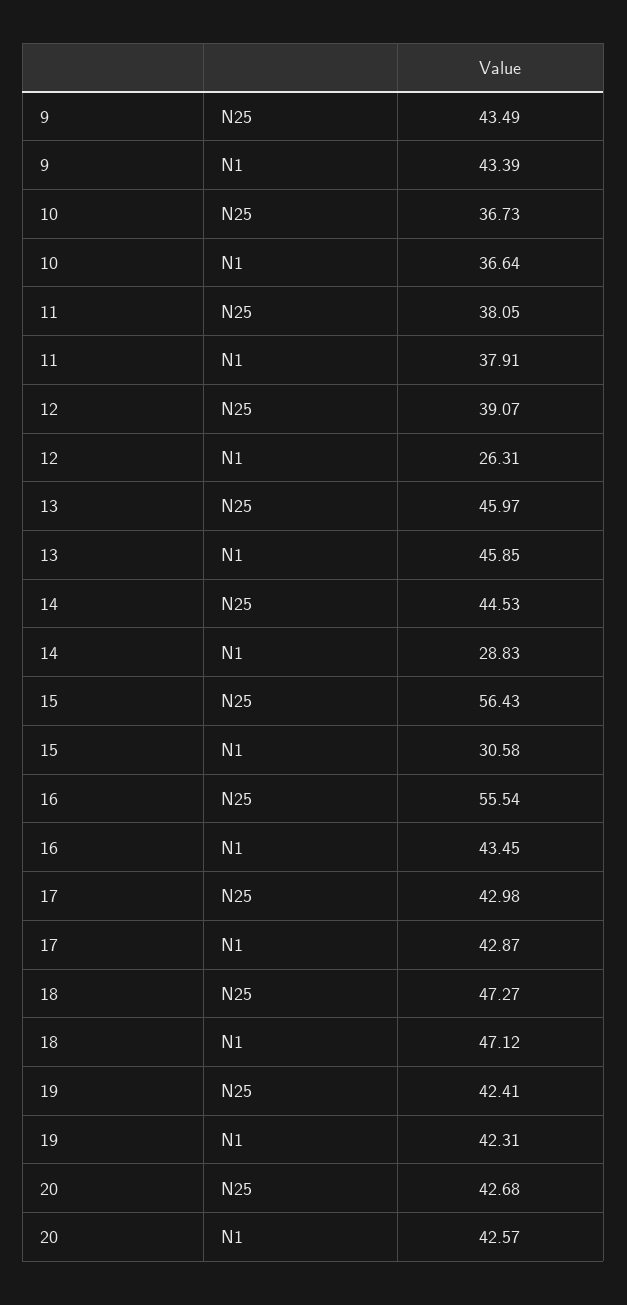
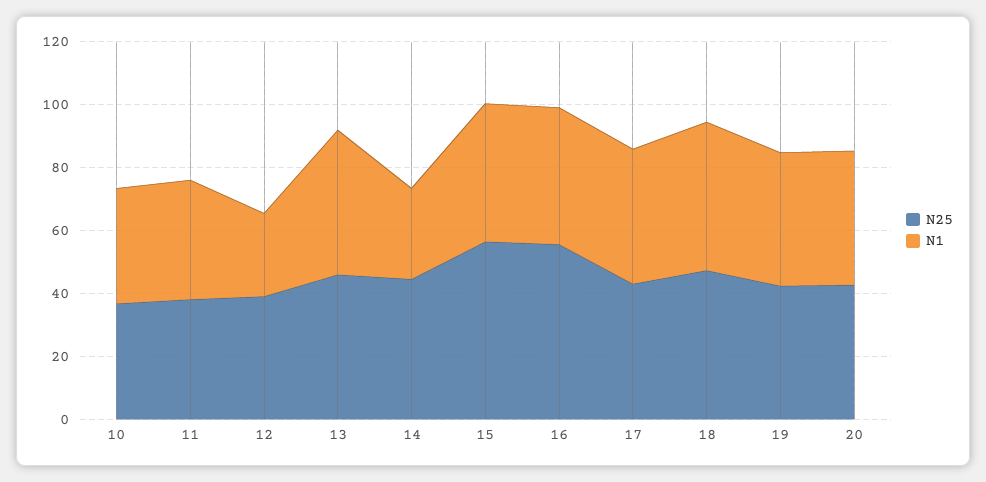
N25, 9: 43.49 -> none
N1, 9: 43.39 -> none
N1, 15: 30.58 -> 45

